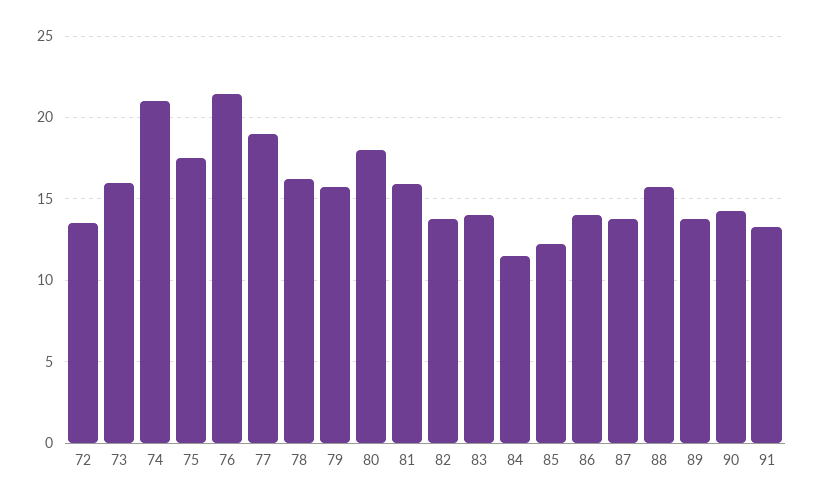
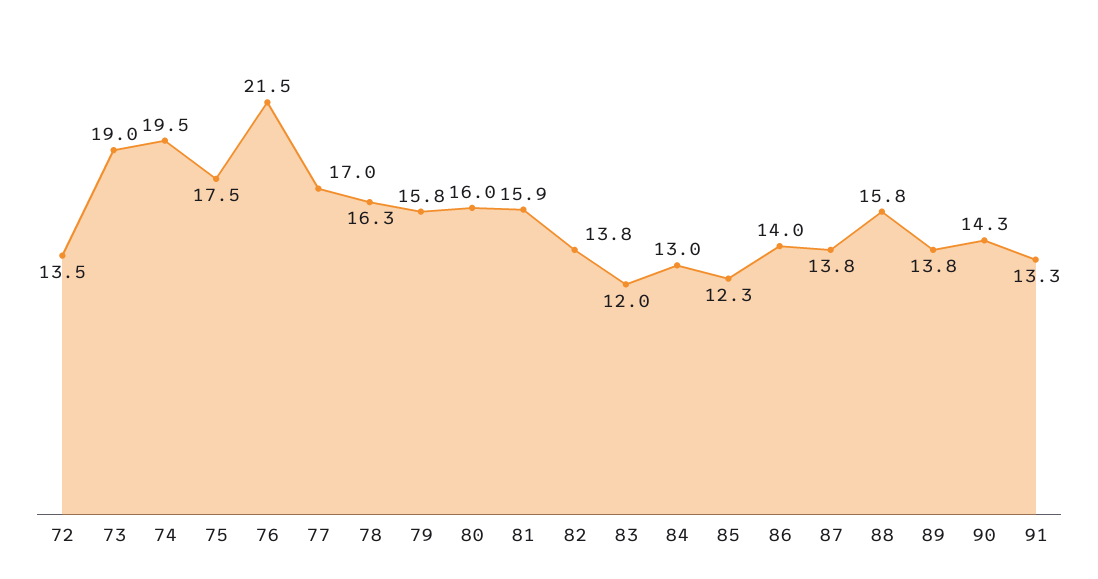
73: 16 -> 19
74: 21 -> 19.5
77: 19 -> 17
80: 18 -> 16
83: 14 -> 12
84: 11.5 -> 13

